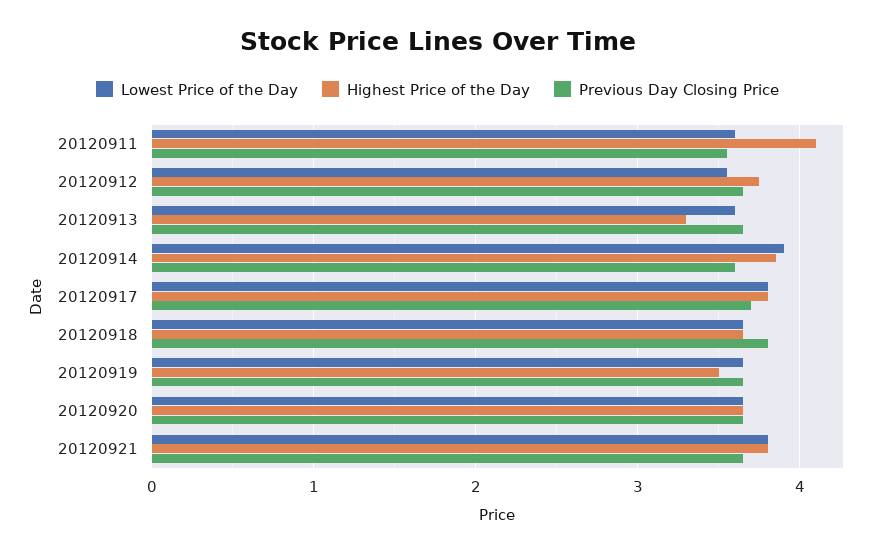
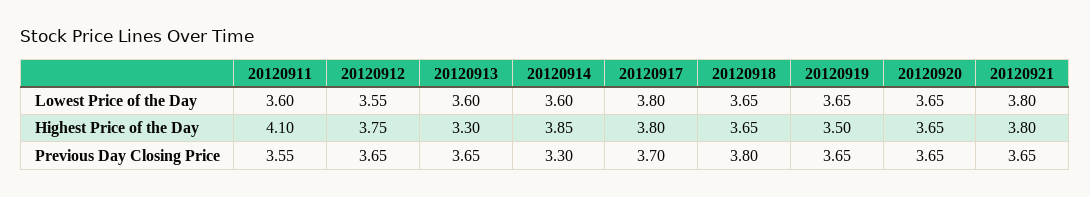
Lowest Price of the Day, 20120914: 3.9 -> 3.6
Previous Day Closing Price, 20120914: 3.6 -> 3.3

